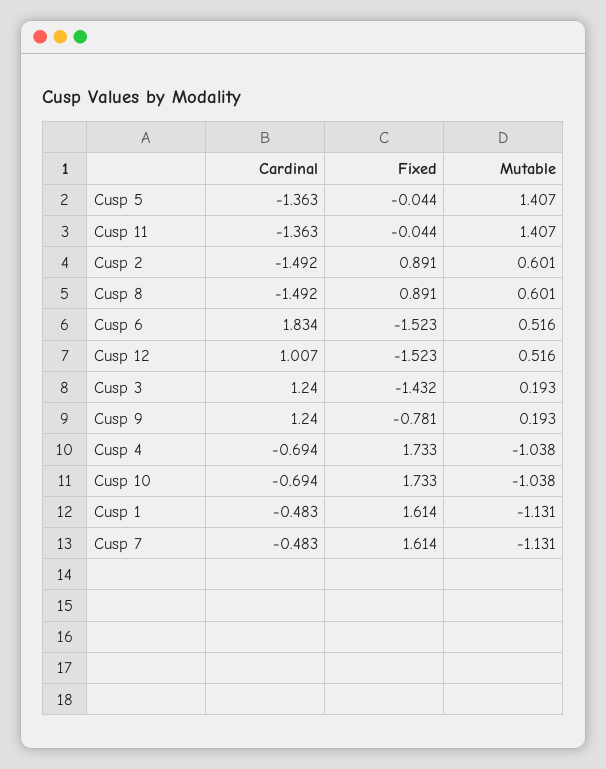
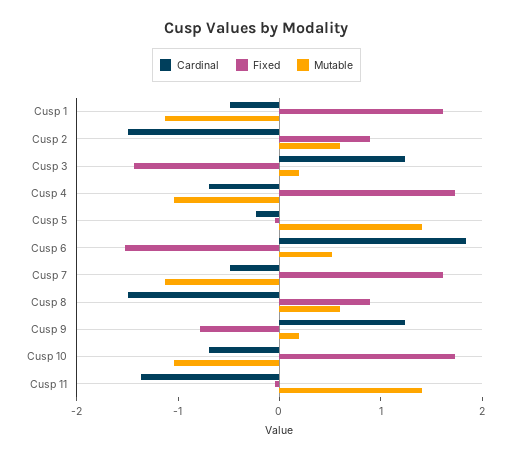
Cardinal, Cusp 5: -1.363 -> -0.2
Cardinal, Cusp 12: 1.007 -> none
Fixed, Cusp 12: -1.523 -> none
Mutable, Cusp 12: 0.516 -> none

